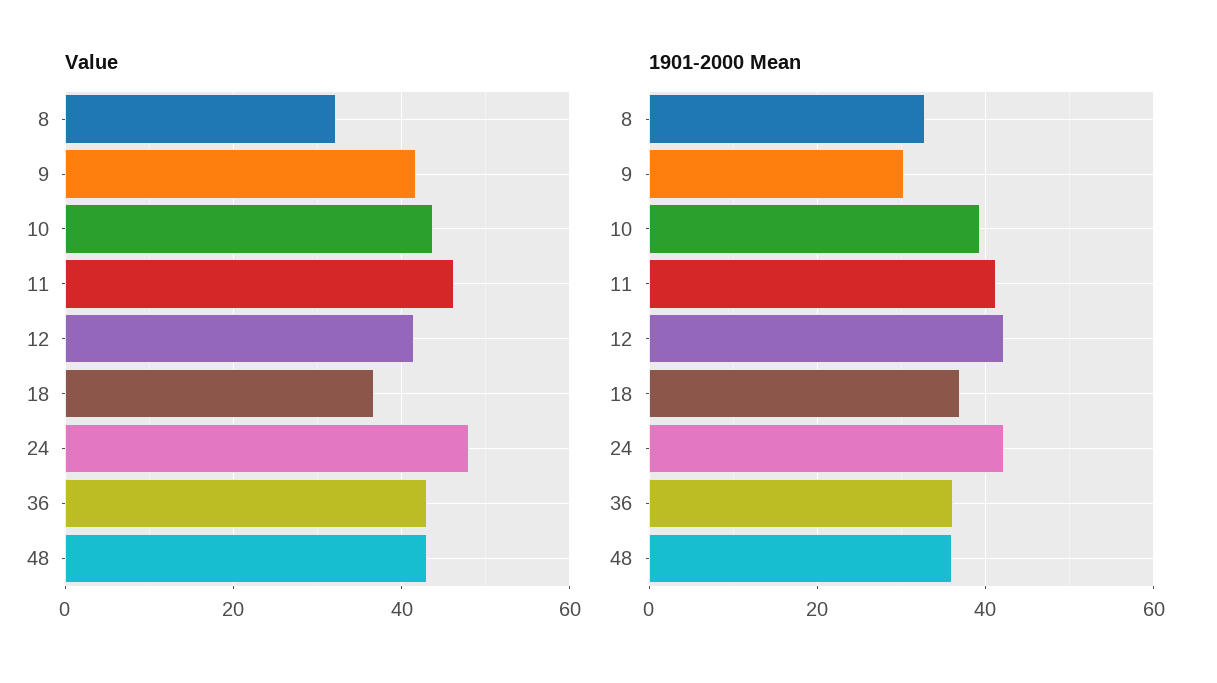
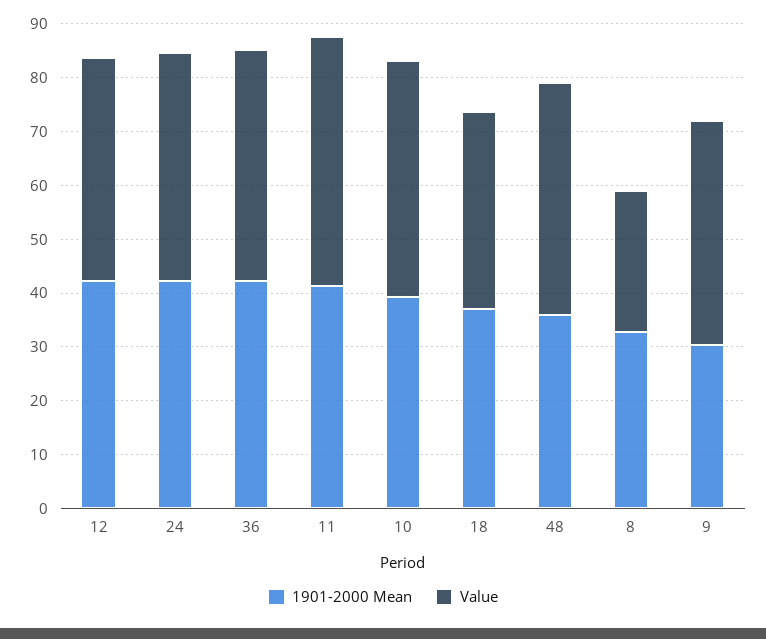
Value, 8: 32 -> 26
Value, 24: 48 -> 42
1901-2000 Mean, 36: 36 -> 42

